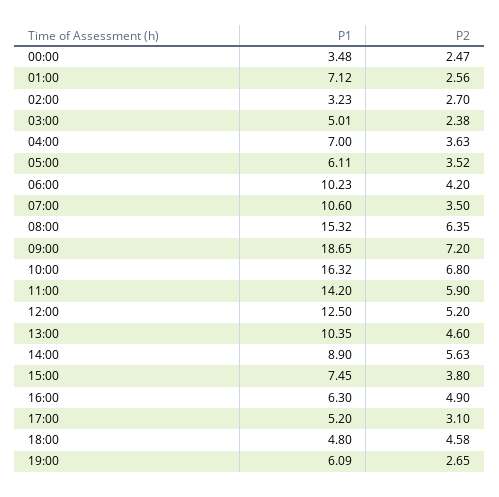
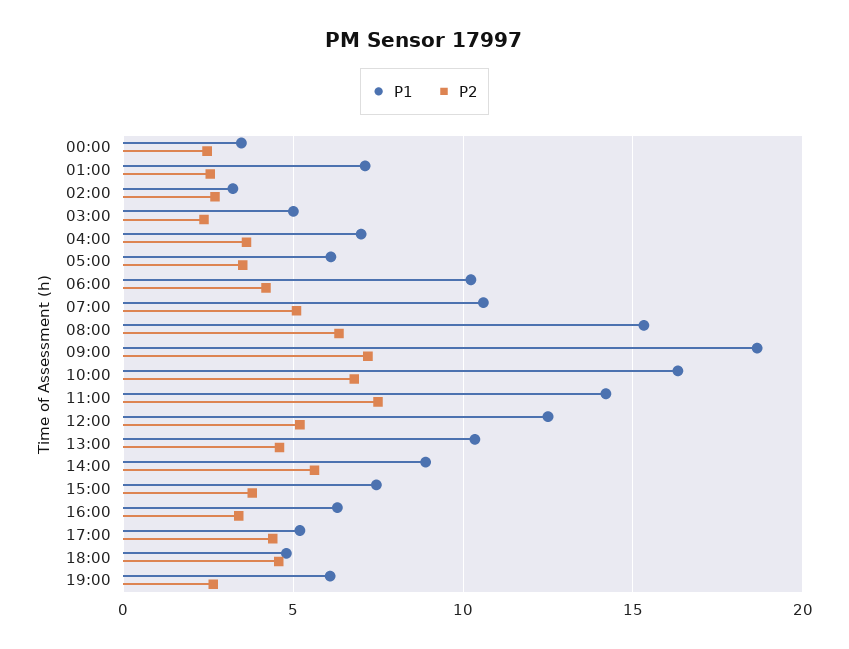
P2, 07:00: 3.5 -> 5
P2, 11:00: 5.9 -> 7.5
P2, 16:00: 4.9 -> 3.5
P2, 17:00: 3.1 -> 4.5

